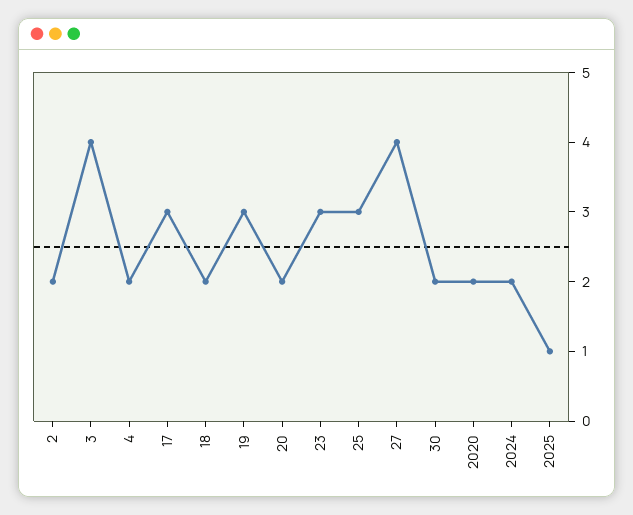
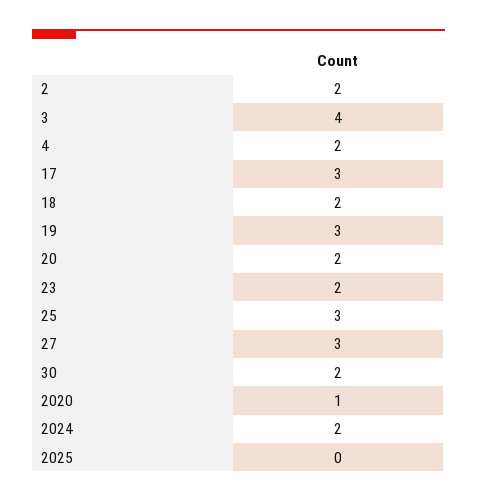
23: 3 -> 2
27: 4 -> 3
2020: 2 -> 1
2025: 1 -> 0

